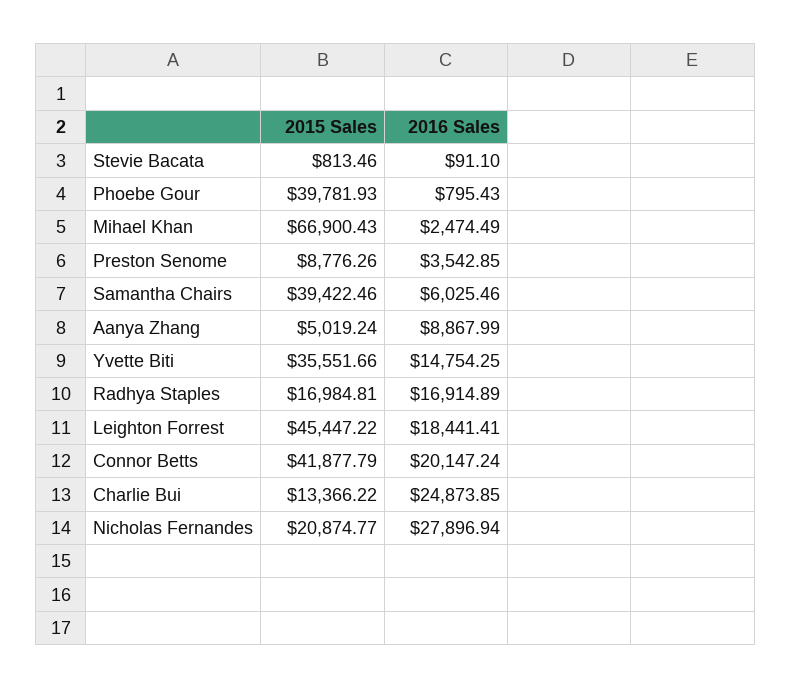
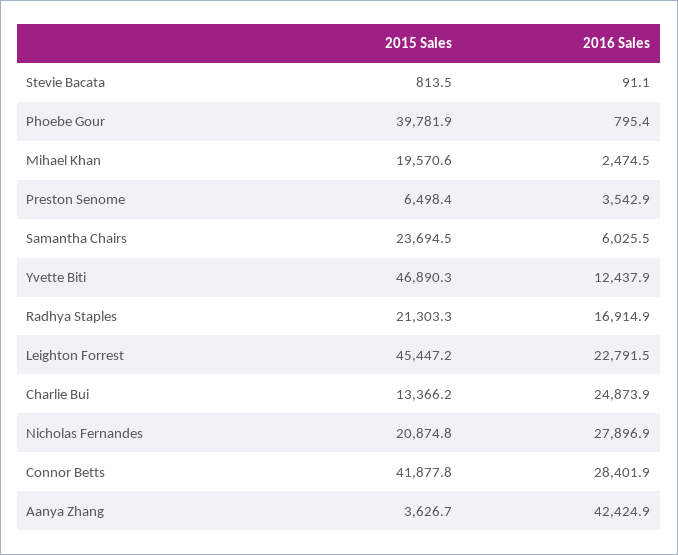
2015 Sales, Mihael Khan: 66900.43 -> 19570.6
2015 Sales, Preston Senome: 8776.26 -> 6498.4
2015 Sales, Samantha Chairs: 39422.46 -> 23694.5
2015 Sales, Aanya Zhang: 5019.24 -> 3626.7
2016 Sales, Aanya Zhang: 8867.99 -> 42424.9
2015 Sales, Yvette Biti: 35551.66 -> 46890.3
2016 Sales, Yvette Biti: 14754.25 -> 12437.9
2015 Sales, Radhya Staples: 16984.81 -> 21303.3
2016 Sales, Leighton Forrest: 18441.41 -> 22791.5
2016 Sales, Connor Betts: 20147.24 -> 28401.9

